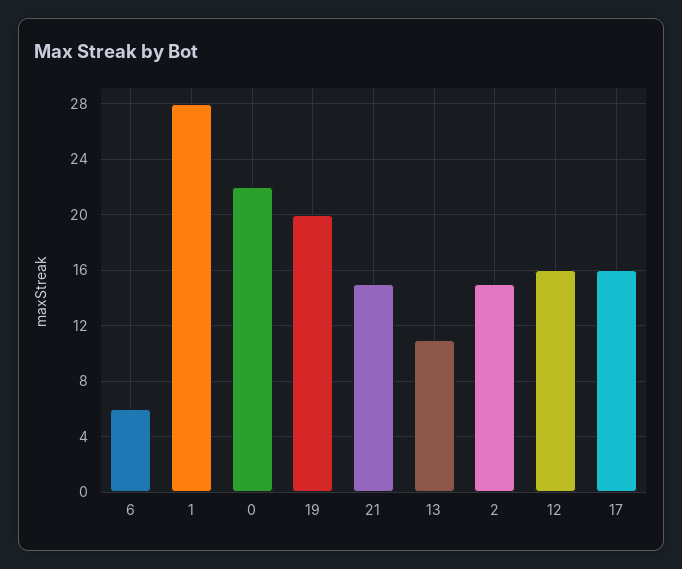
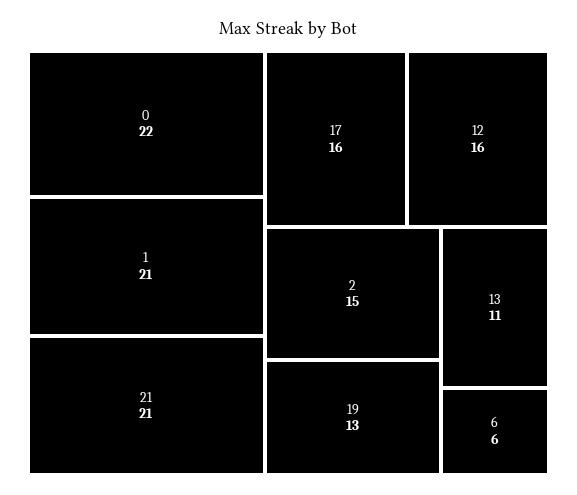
1: 28 -> 21
19: 20 -> 13
21: 15 -> 21

